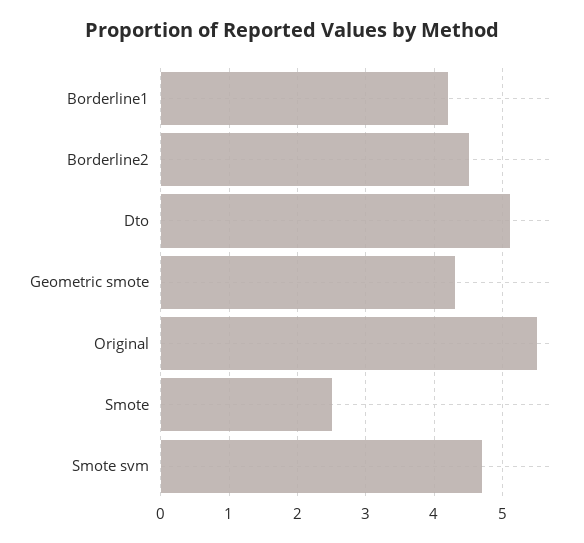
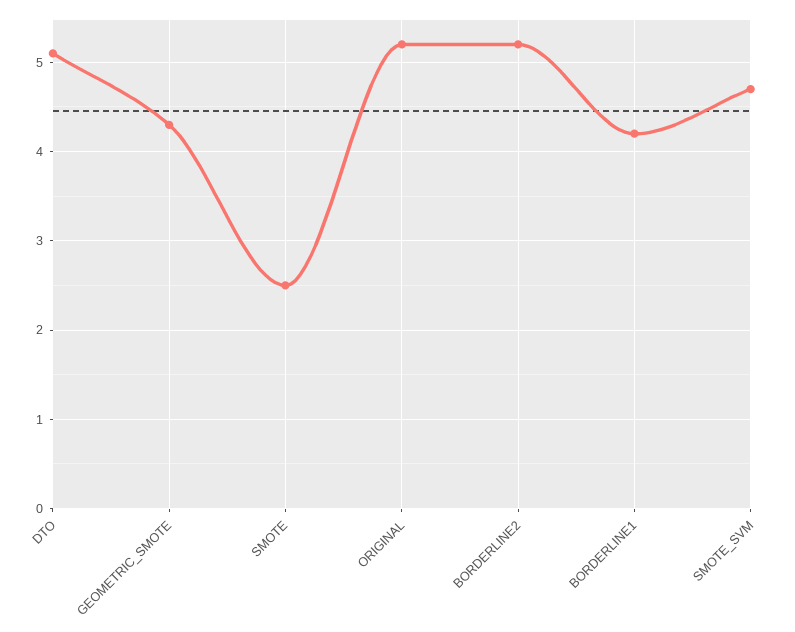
Borderline2: 4.5 -> 5.2
Original: 5.5 -> 5.2

